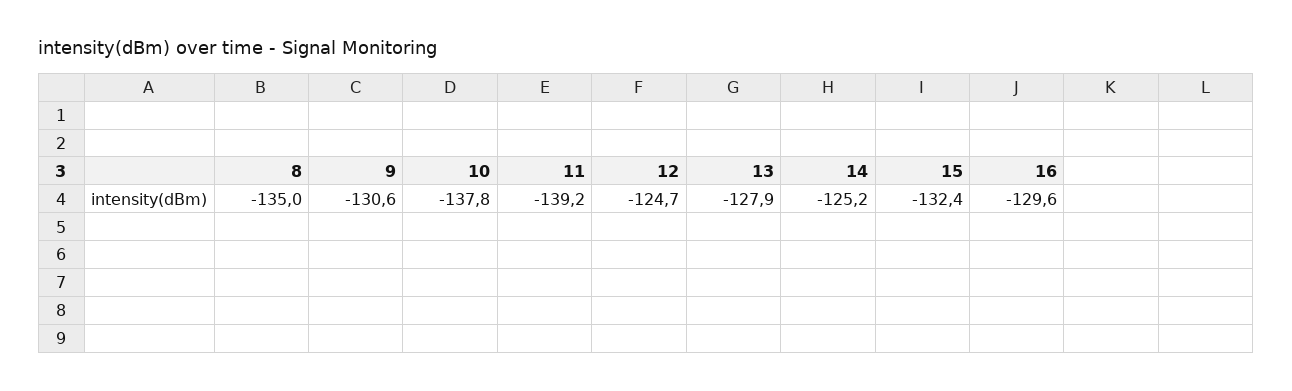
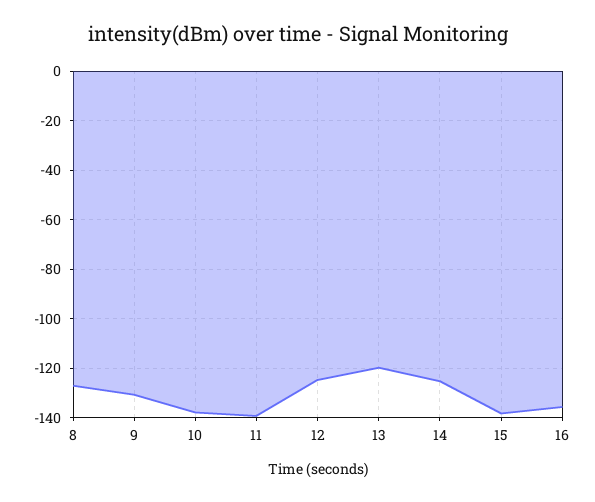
8: -135 -> -127.5
13: -127.9 -> -120
15: -132.4 -> -137.5
16: -129.6 -> -135

